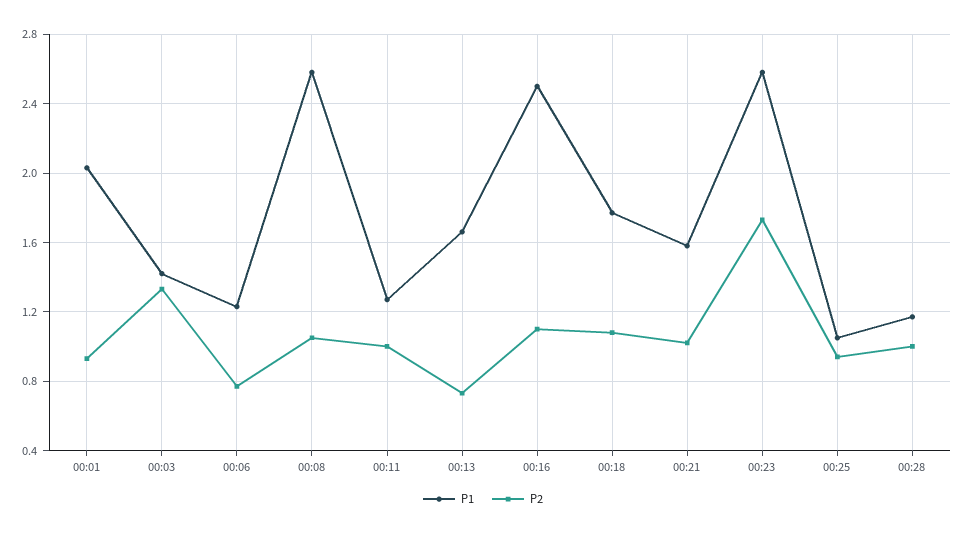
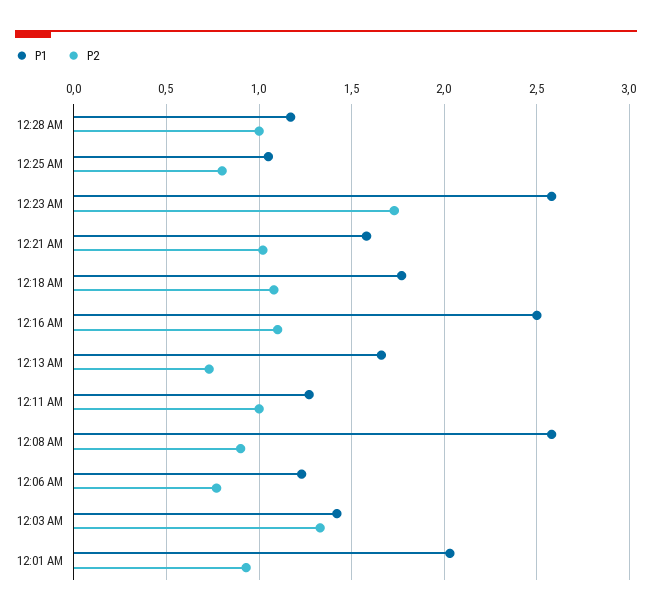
P2, 00:08: 1.05 -> 0.9
P2, 00:25: 0.95 -> 0.8

